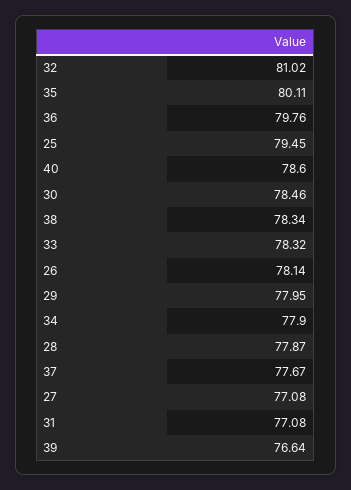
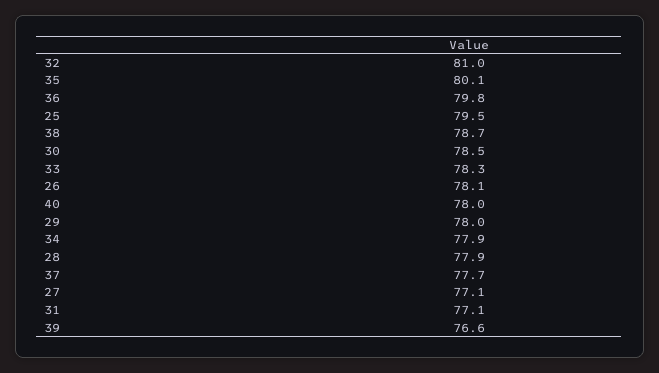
40: 78.6 -> 78
38: 78.34 -> 78.7

